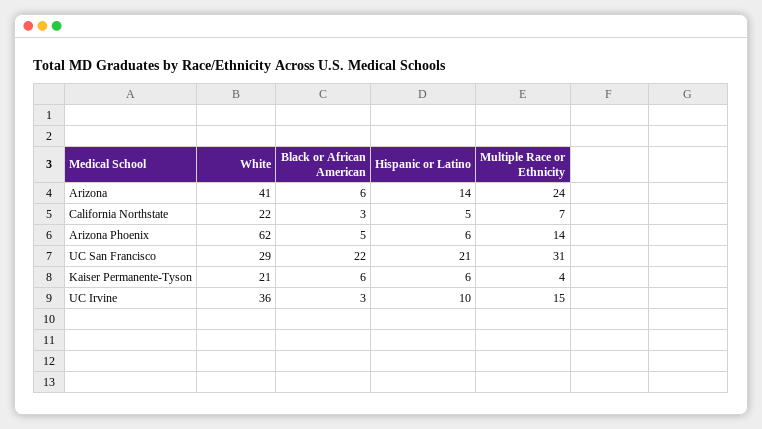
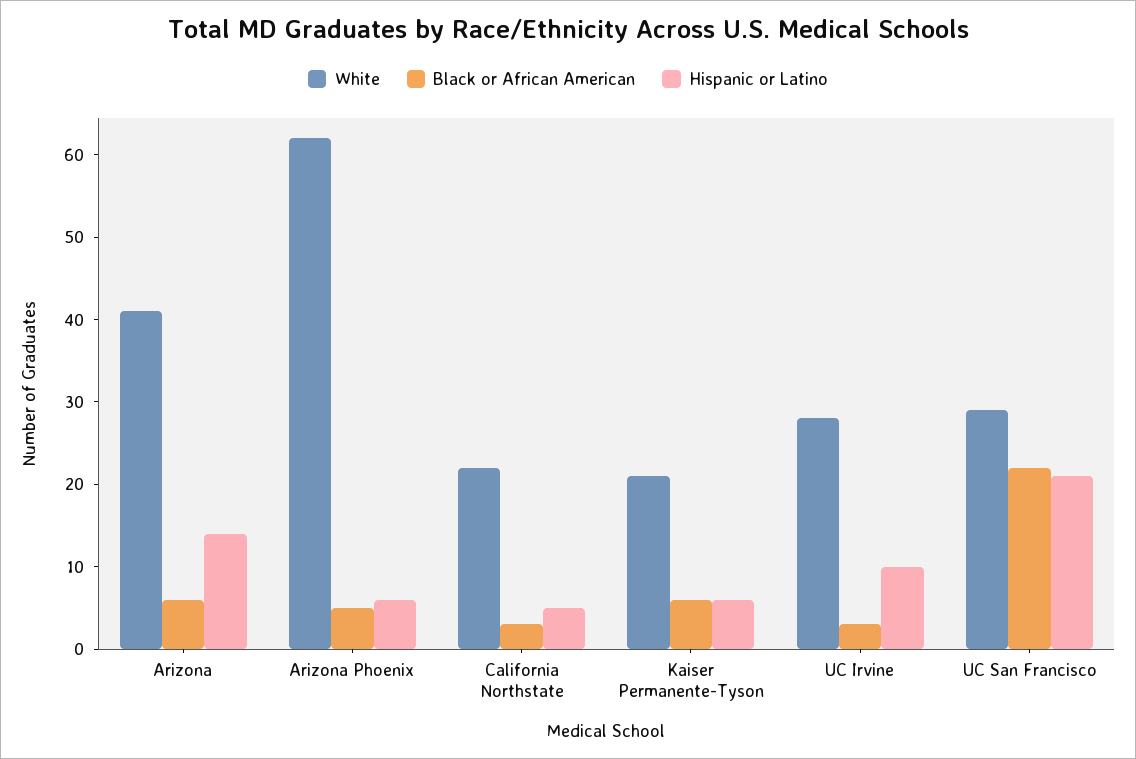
Multiple Race or Ethnicity, Arizona: 24 -> none
Multiple Race or Ethnicity, California Northstate: 7 -> none
Multiple Race or Ethnicity, Arizona Phoenix: 14 -> none
Multiple Race or Ethnicity, UC San Francisco: 31 -> none
Multiple Race or Ethnicity, Kaiser Permanente-Tyson: 4 -> none
White, UC Irvine: 36 -> 28
Multiple Race or Ethnicity, UC Irvine: 15 -> none

